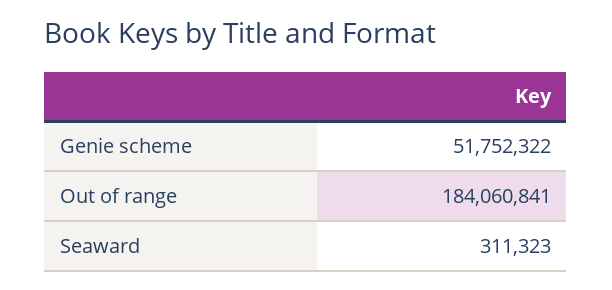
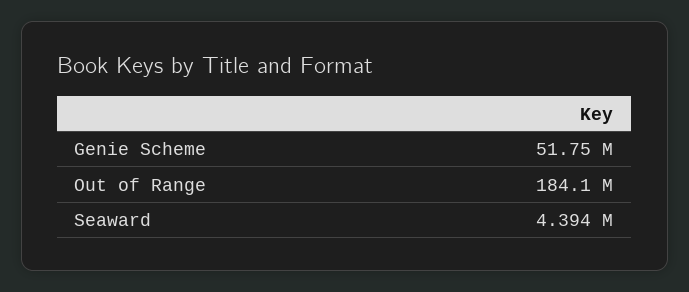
Seaward: 311323 -> 4394000

